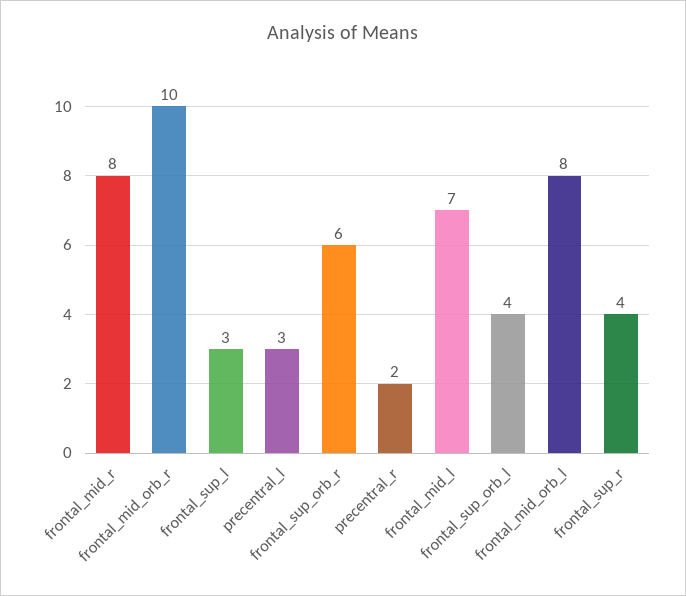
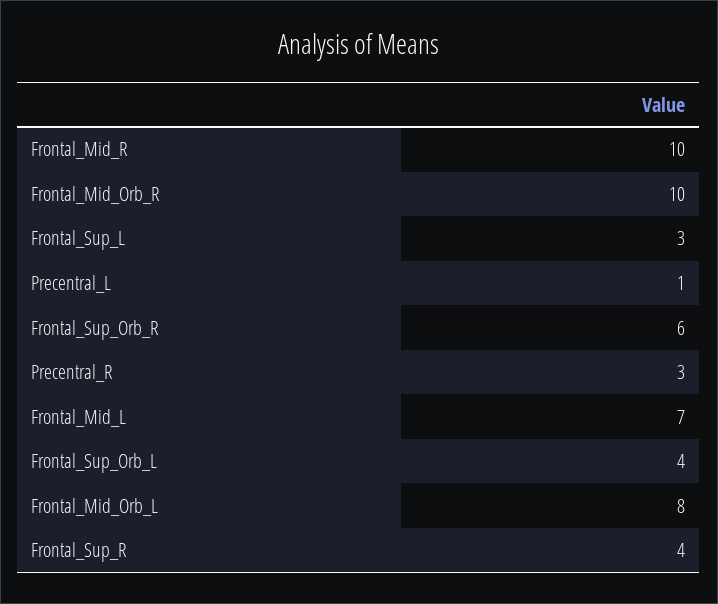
frontal_mid_r: 8 -> 10
precentral_l: 3 -> 1
precentral_r: 2 -> 3

